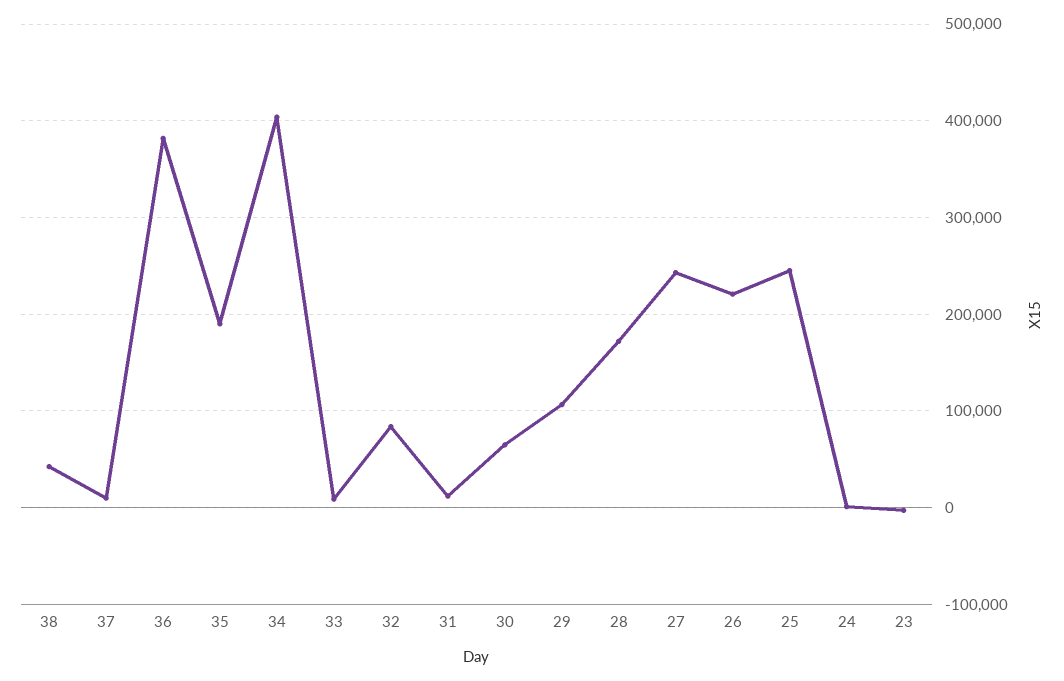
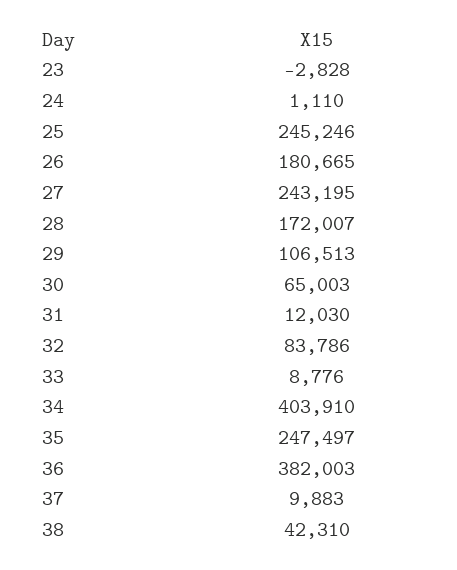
35: 190000 -> 247497
26: 220000 -> 180665

